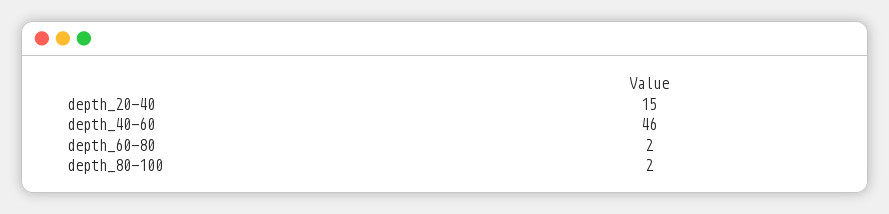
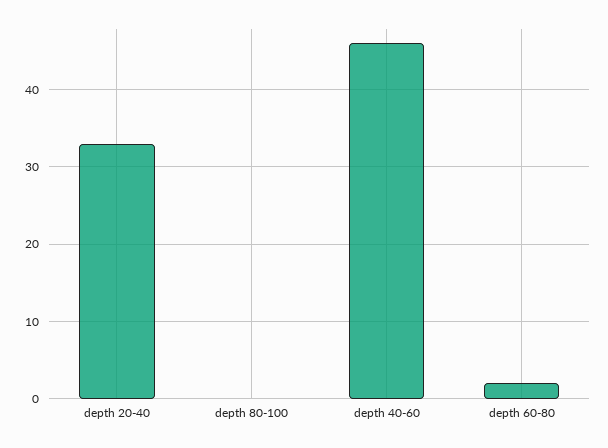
depth_20-40: 15 -> 33
depth_80-100: 2 -> 0

